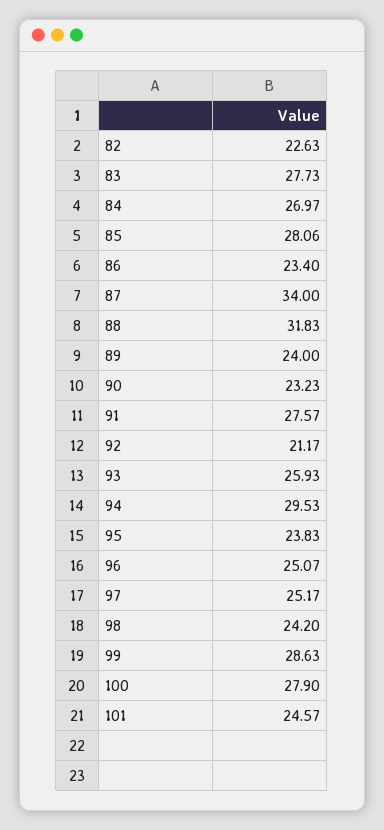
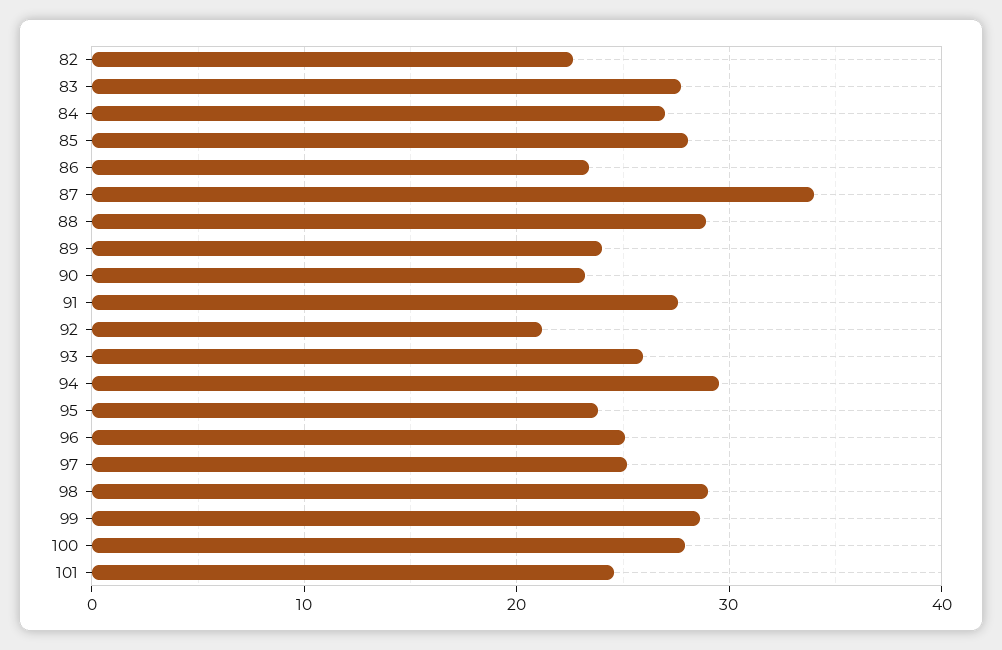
88: 31.83 -> 29
98: 24.2 -> 29

